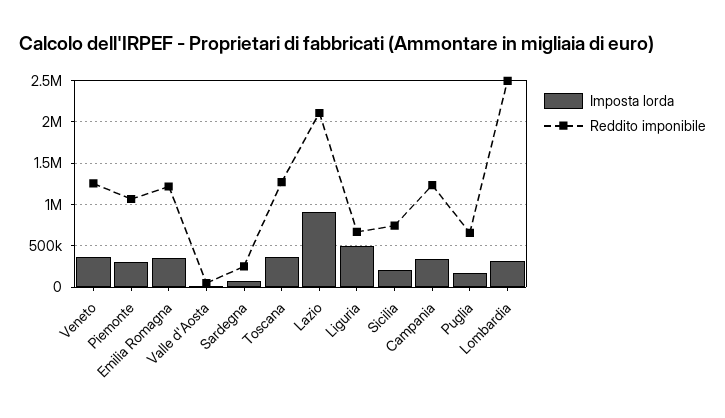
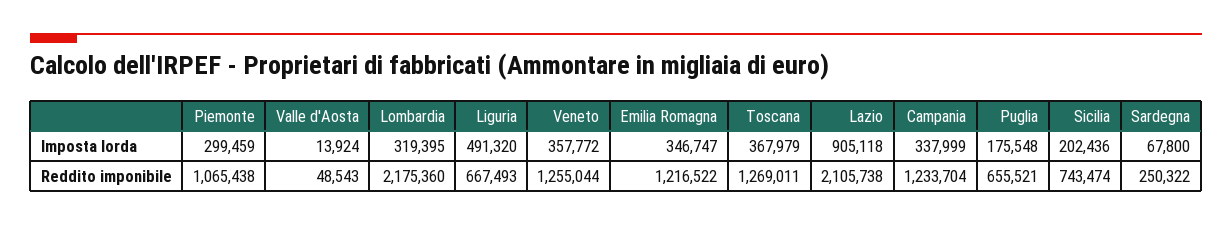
Reddito imponibile, Lombardia: 2500000 -> 2175360

